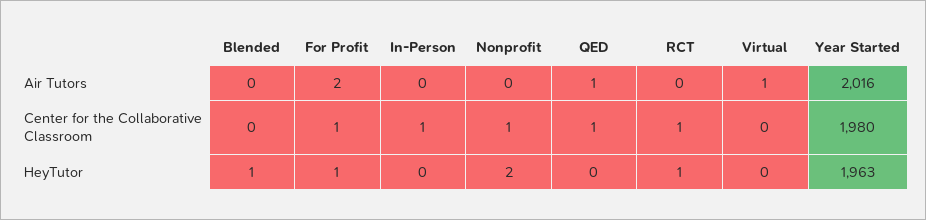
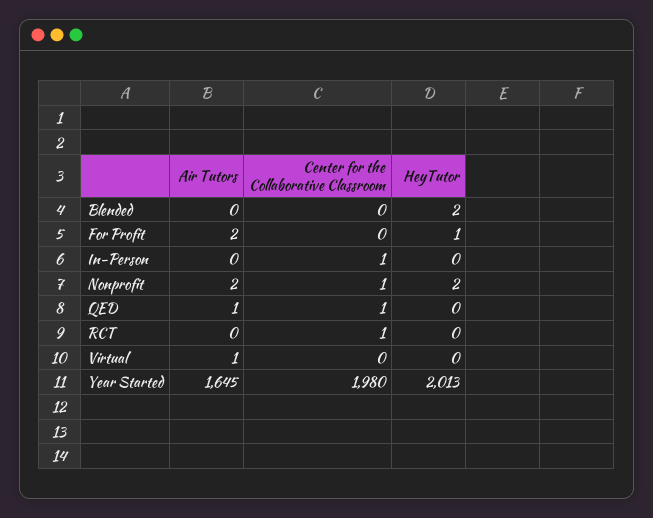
Nonprofit, Air Tutors: 0 -> 2
Year Started, Air Tutors: 2016 -> 1645
For Profit, Center for the Collaborative Classroom: 1 -> 0
Blended, HeyTutor: 1 -> 2
RCT, HeyTutor: 1 -> 0
Year Started, HeyTutor: 1963 -> 2013

